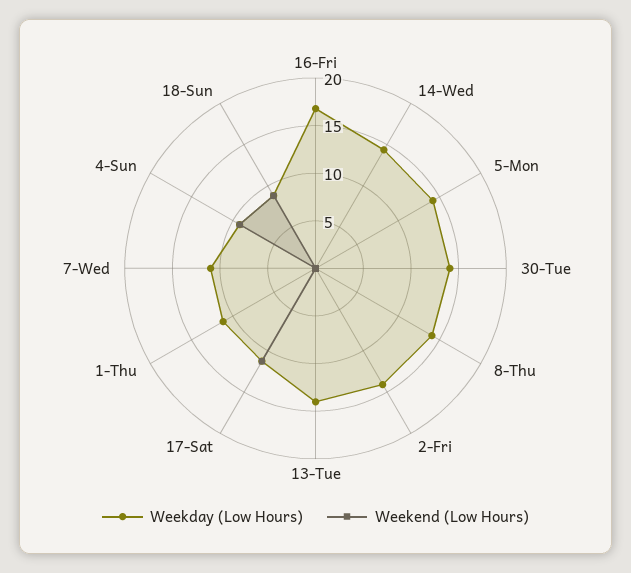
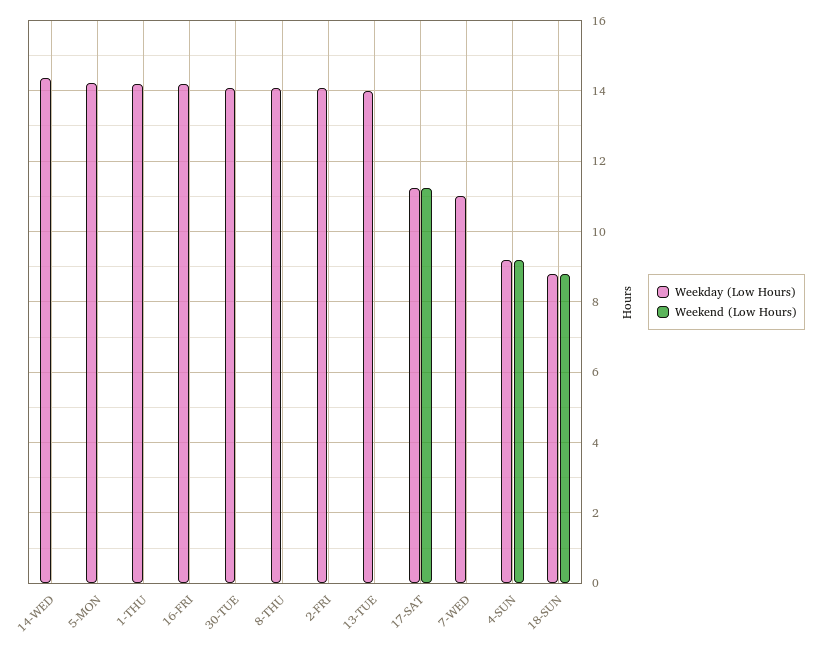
Weekday (Low Hours), 16-Fri: 17 -> 14.2
Weekday (Low Hours), 1-Thu: 11 -> 14.2

